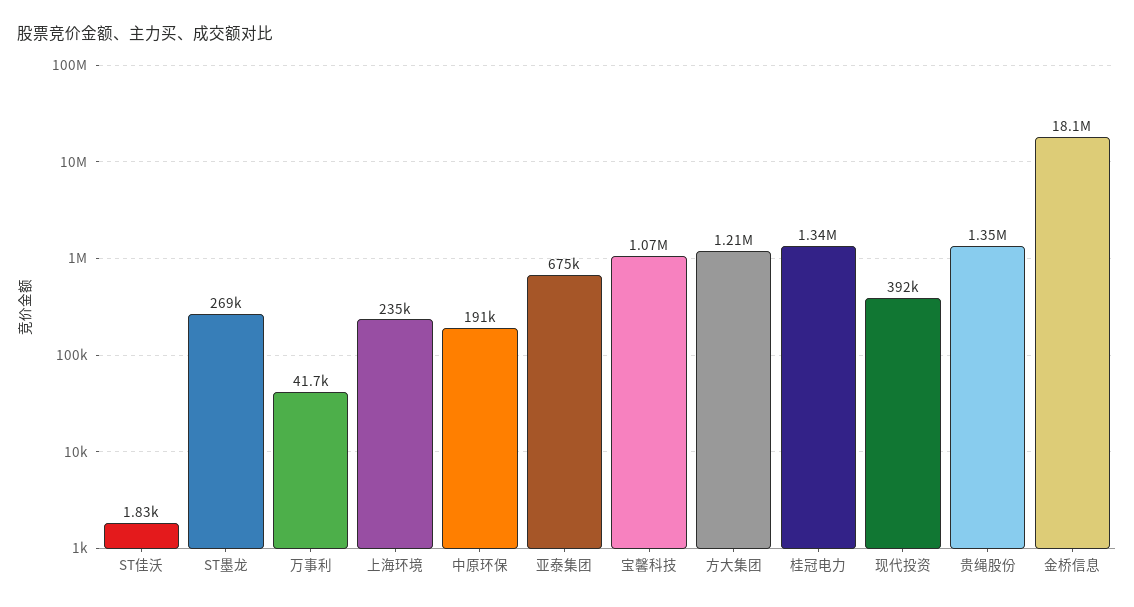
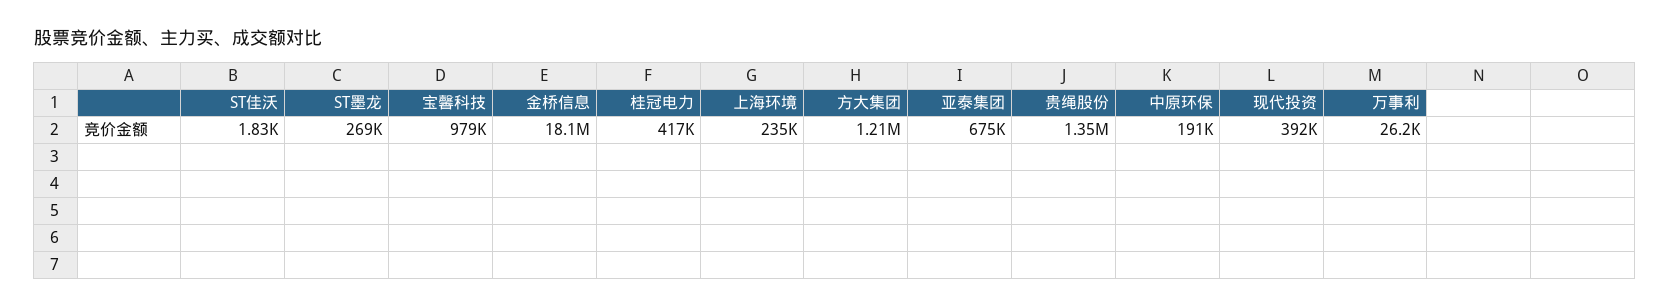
万事利: 41700 -> 26200
宝馨科技: 1070000 -> 979000
桂冠电力: 1340000 -> 417000

